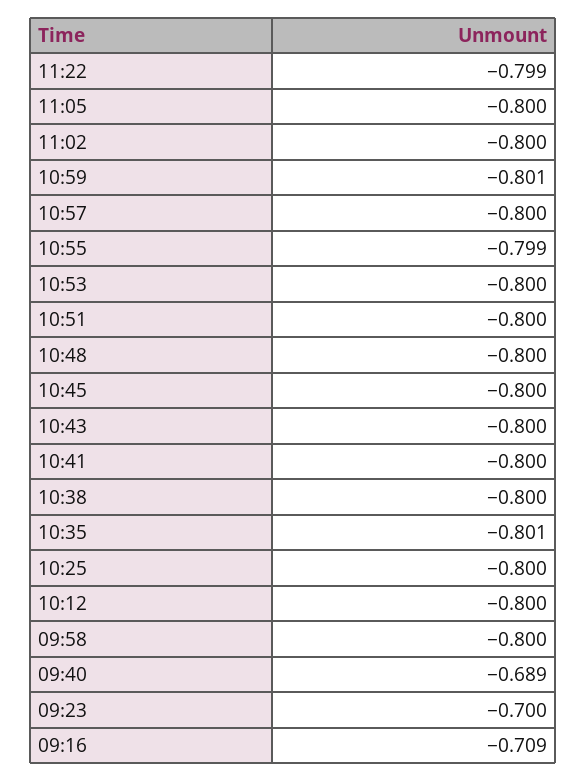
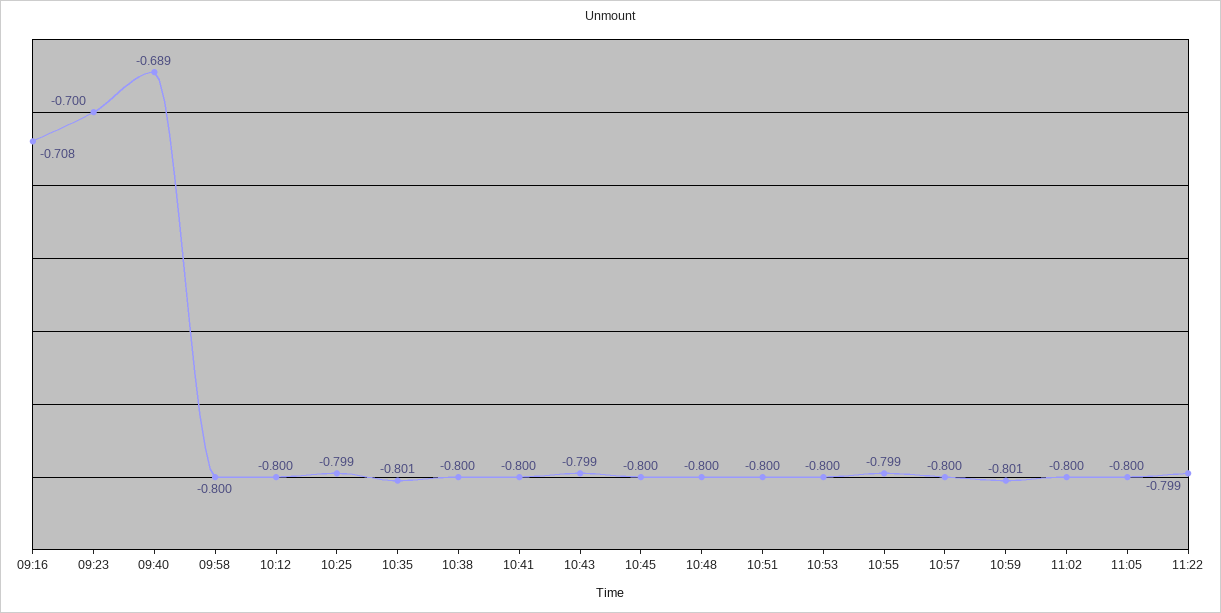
10:43: -0.8 -> -0.799
10:25: -0.8 -> -0.799
09:16: -0.709 -> -0.708

